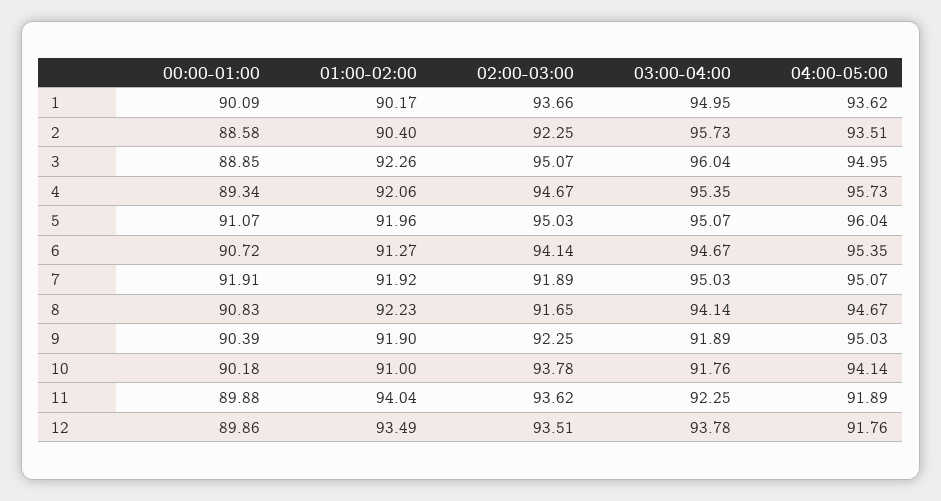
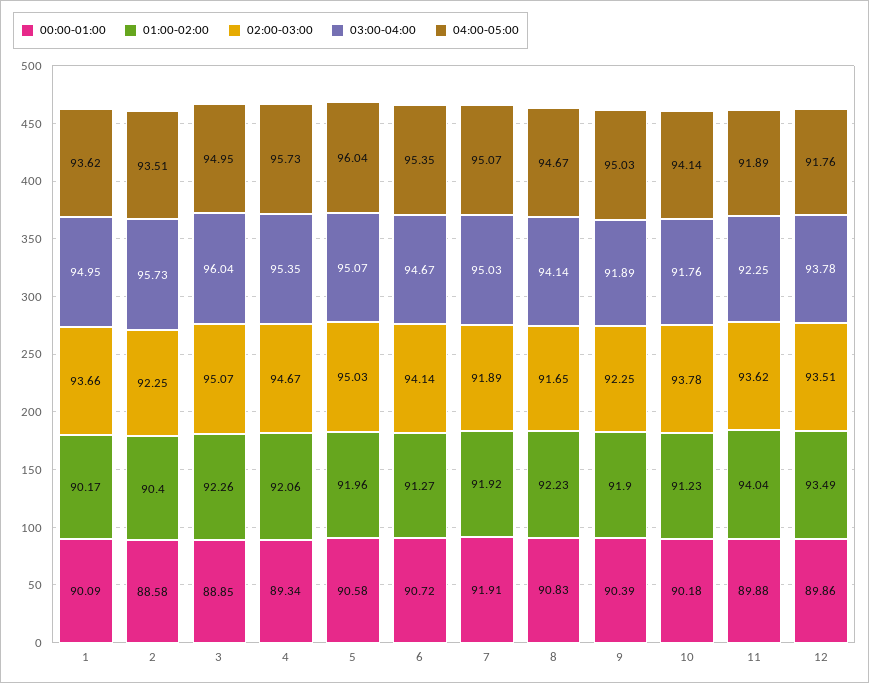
00:00-01:00, 5: 91.07 -> 90.58
01:00-02:00, 10: 91 -> 91.23

